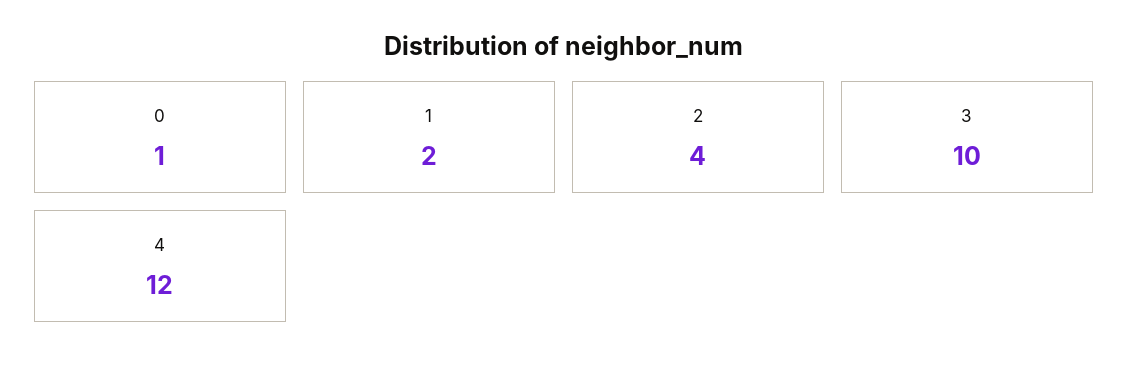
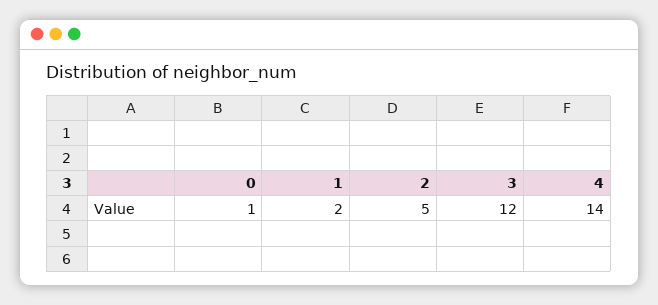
2: 4 -> 5
3: 10 -> 12
4: 12 -> 14

